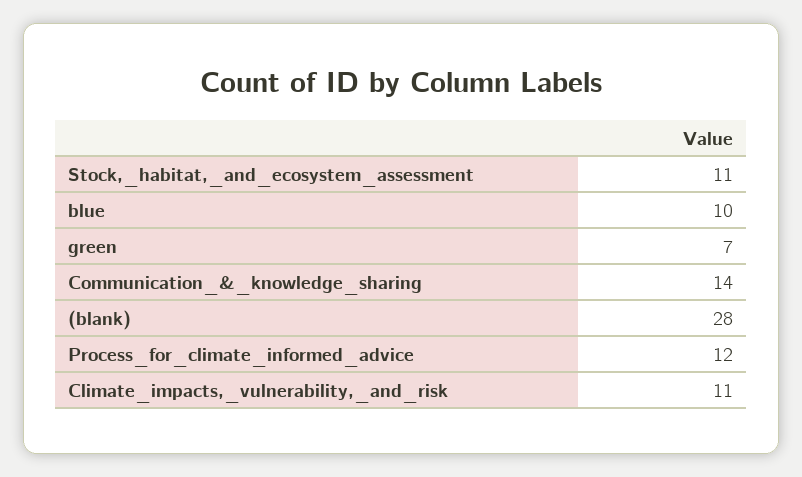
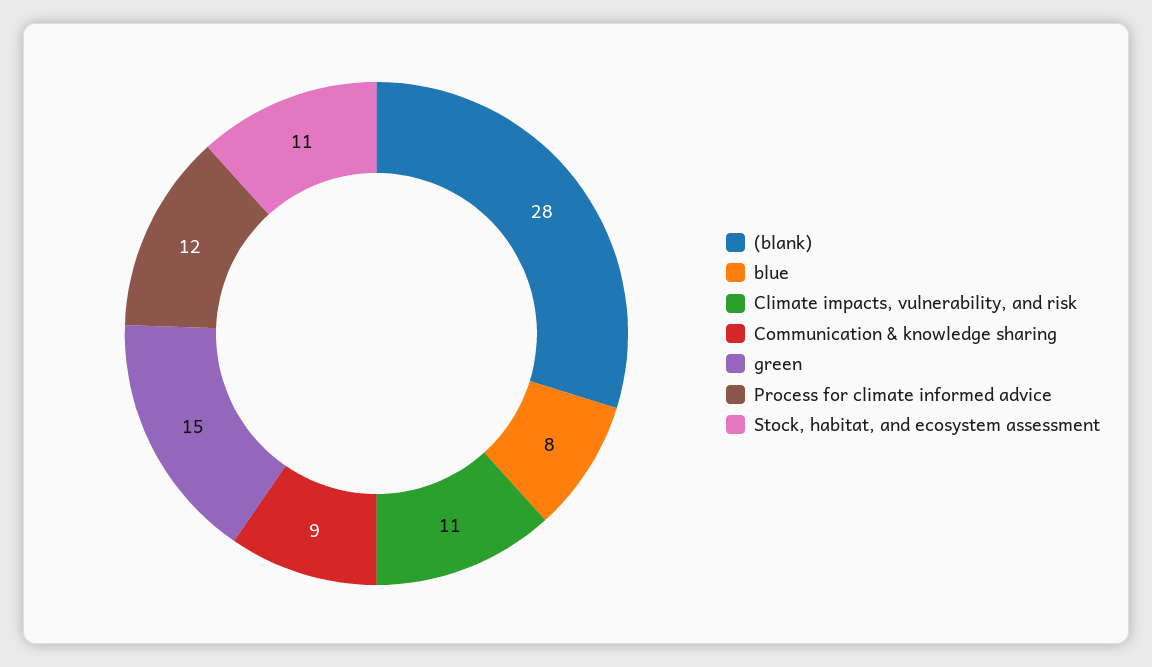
blue: 10 -> 8
green: 7 -> 15
Communication_&_knowledge_sharing: 14 -> 9

